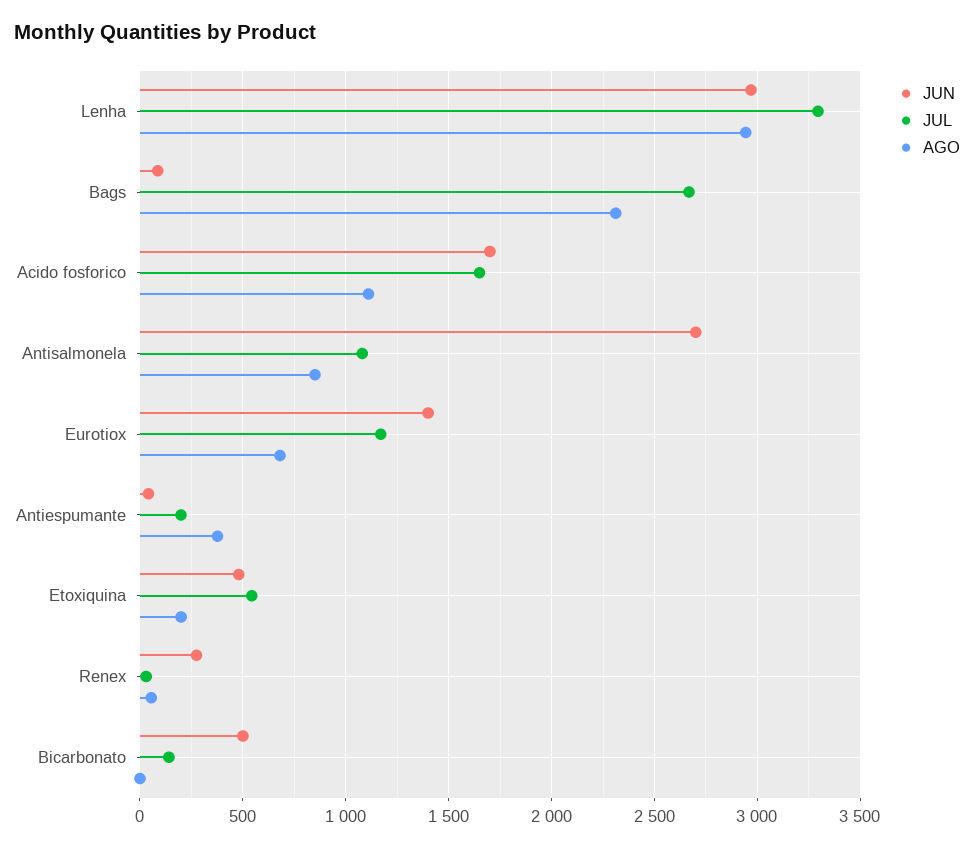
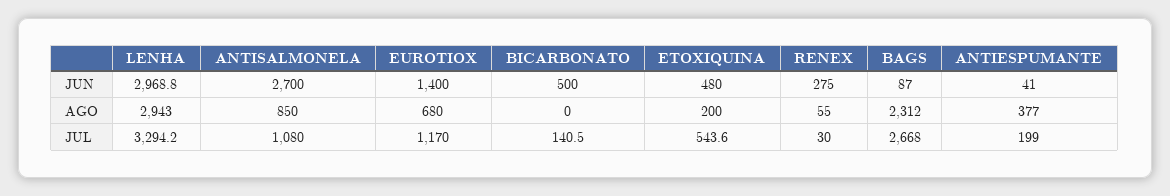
JUN, Acido fosforico: 1700 -> none
JUL, Acido fosforico: 1650 -> none
AGO, Acido fosforico: 1100 -> none

